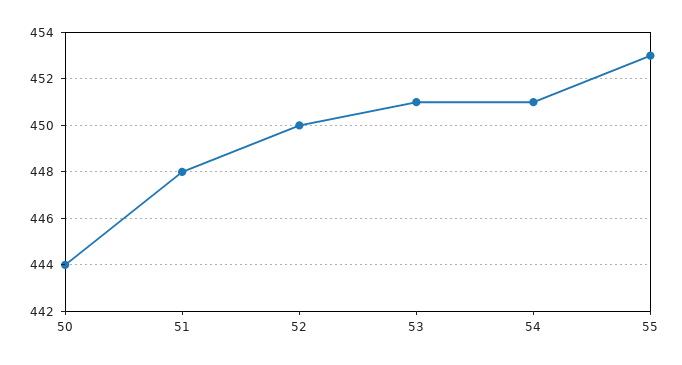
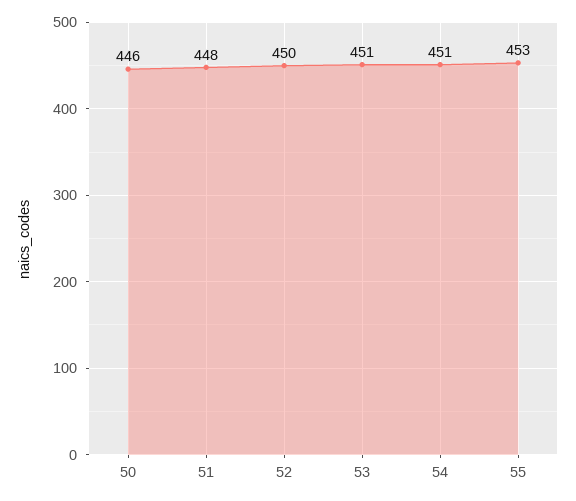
50: 444 -> 446

